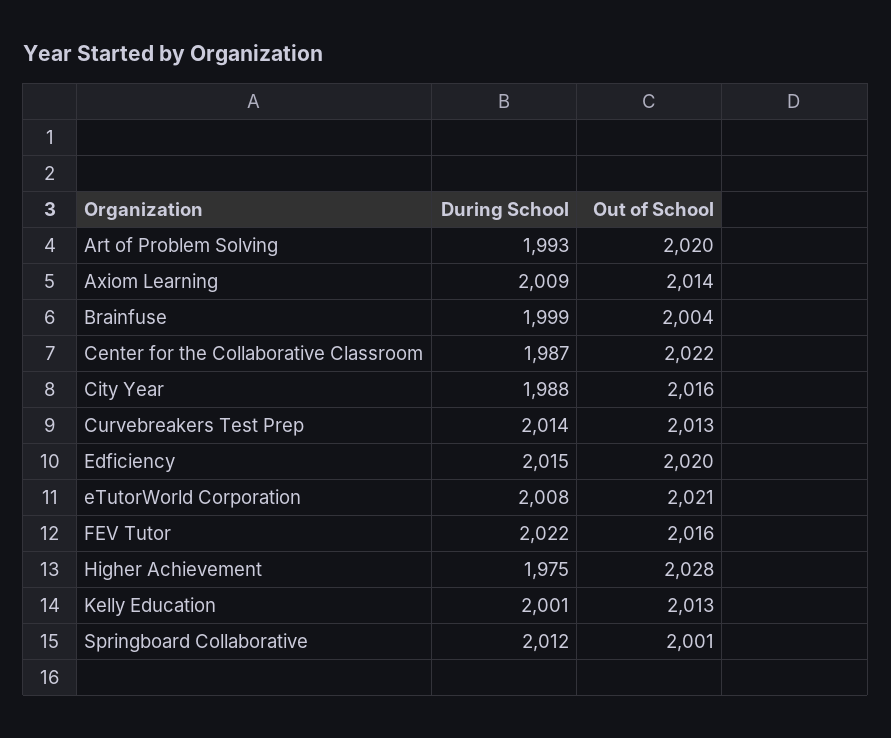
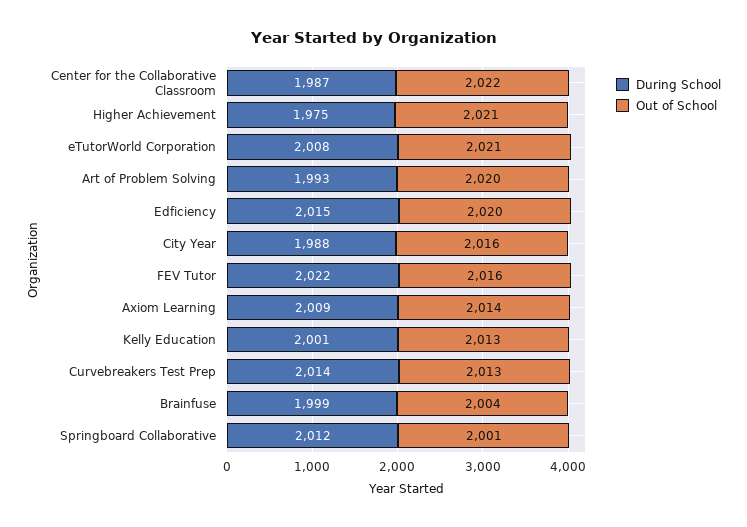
Out of School, Higher Achievement: 2028 -> 2021

